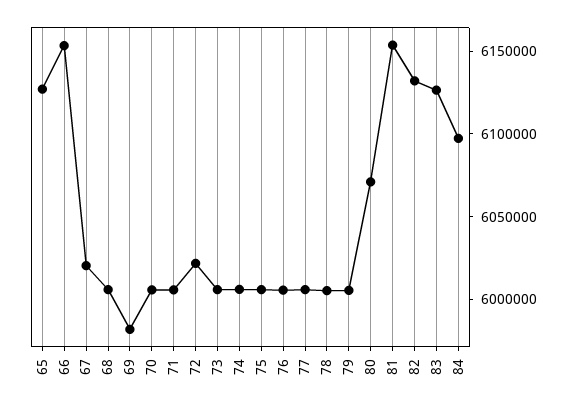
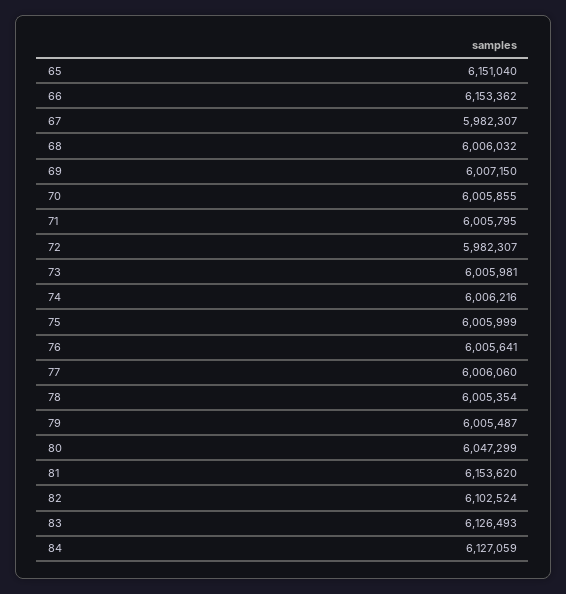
65: 6130000 -> 6151040
67: 6020000 -> 5982307
69: 5980000 -> 6007150
72: 6020000 -> 5982307
80: 6070000 -> 6047299
82: 6130000 -> 6102524
84: 6100000 -> 6127059

